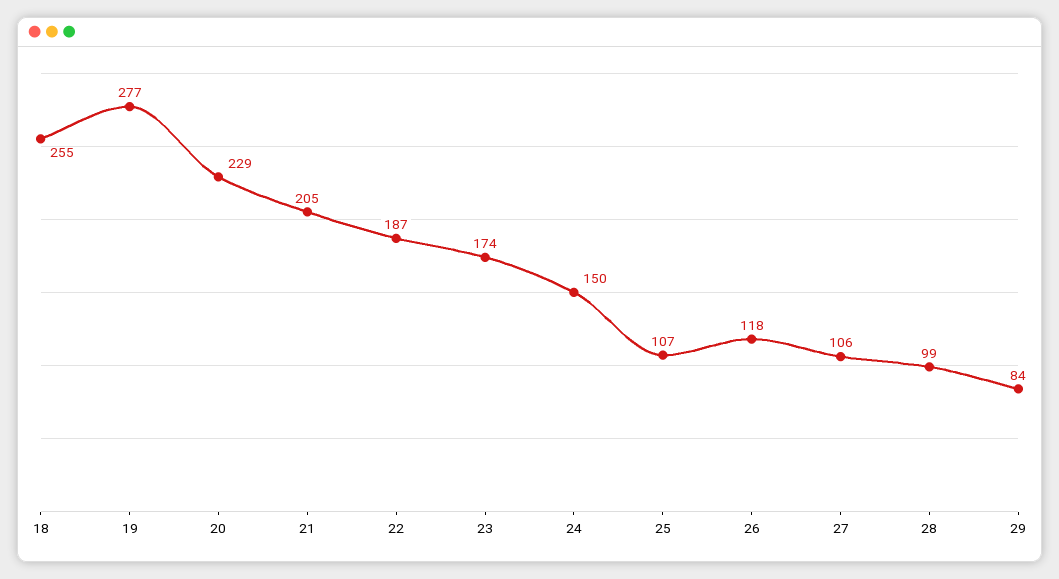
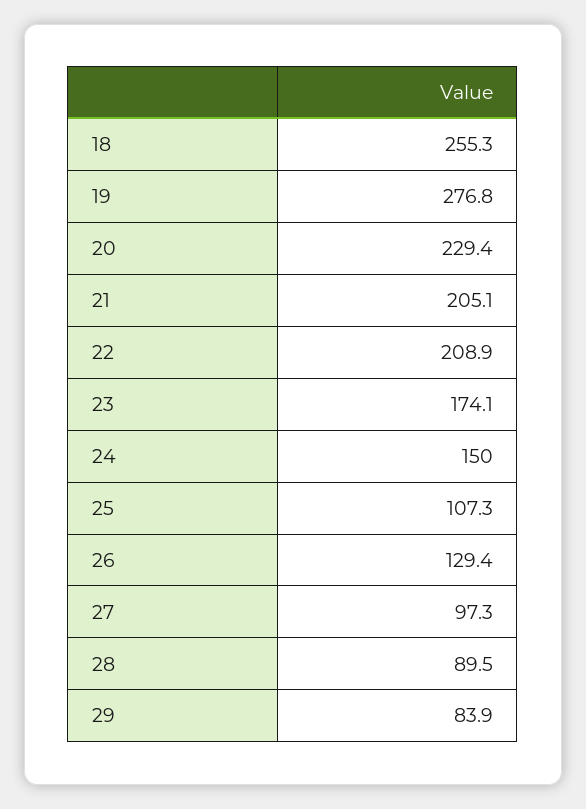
22: 187 -> 208.9
26: 118 -> 129.4
27: 106 -> 97.3
28: 99 -> 89.5

